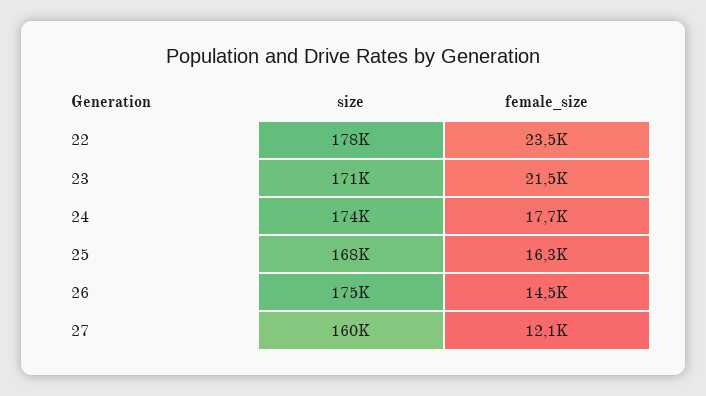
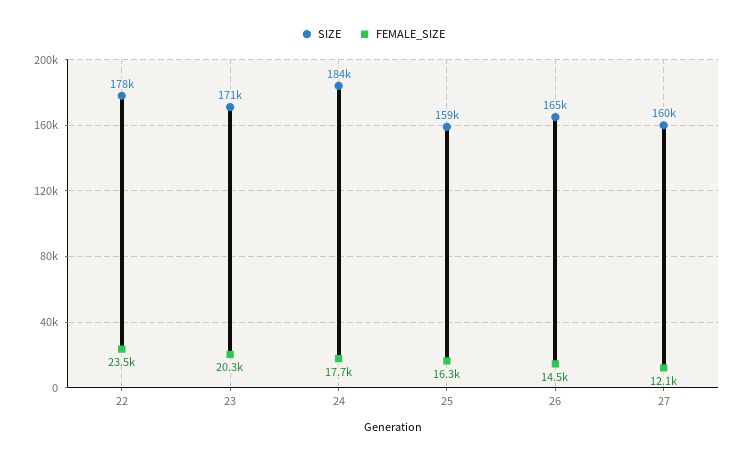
female_size, 23: 21500 -> 20300
size, 24: 174000 -> 184000
size, 25: 168000 -> 159000
size, 26: 175000 -> 165000

